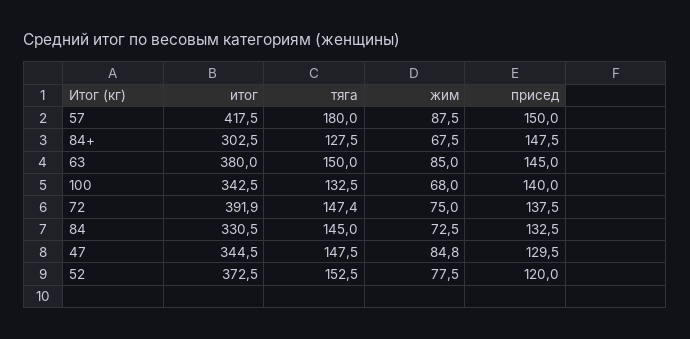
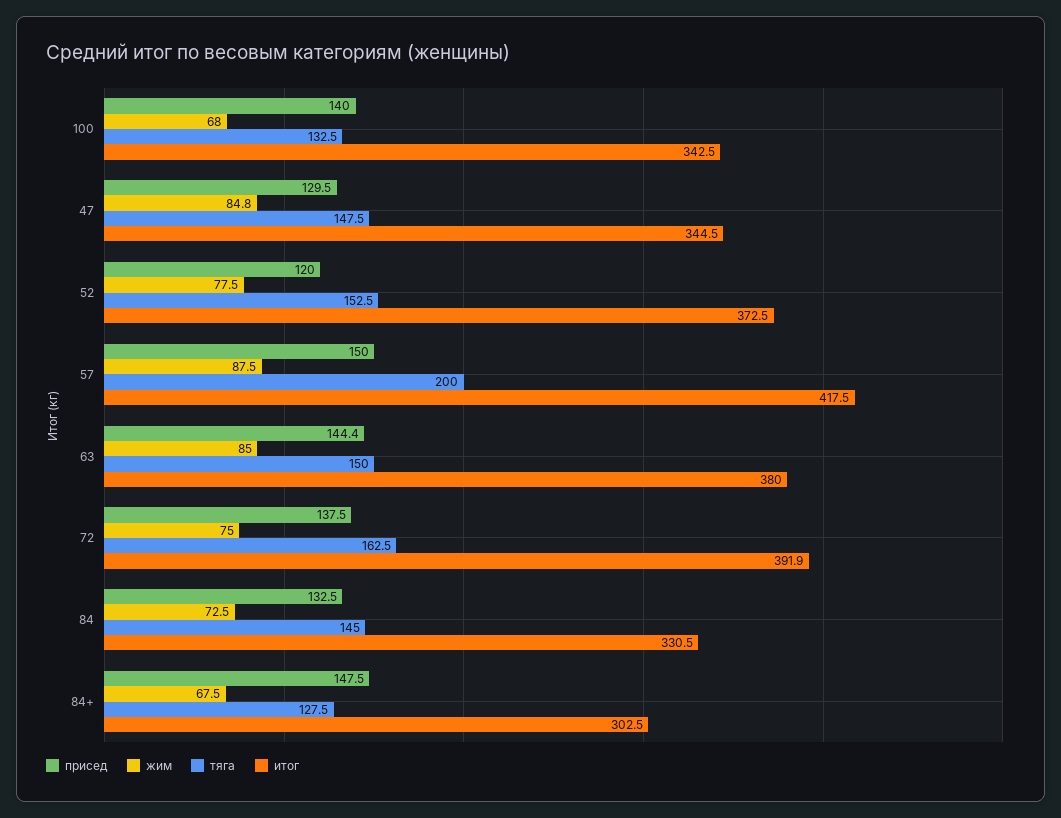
тяга, 57: 180 -> 200
присед, 63: 145 -> 144.4
тяга, 72: 147.4 -> 162.5

